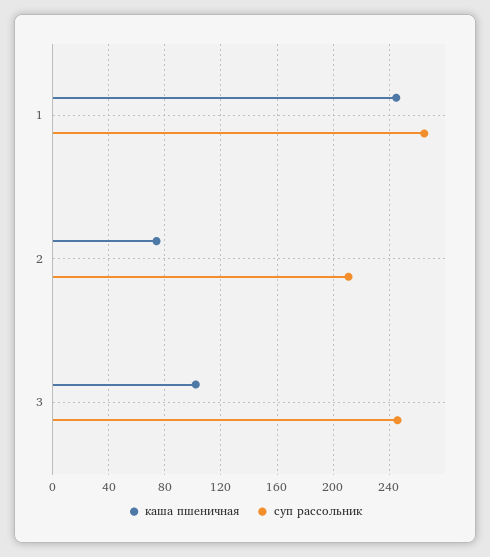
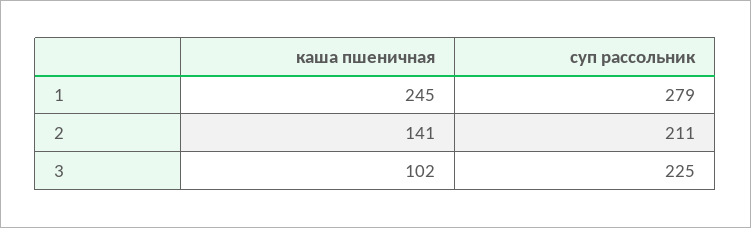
суп рассольник, 1: 265 -> 279
каша пшеничная, 2: 75 -> 141
суп рассольник, 3: 245 -> 225

